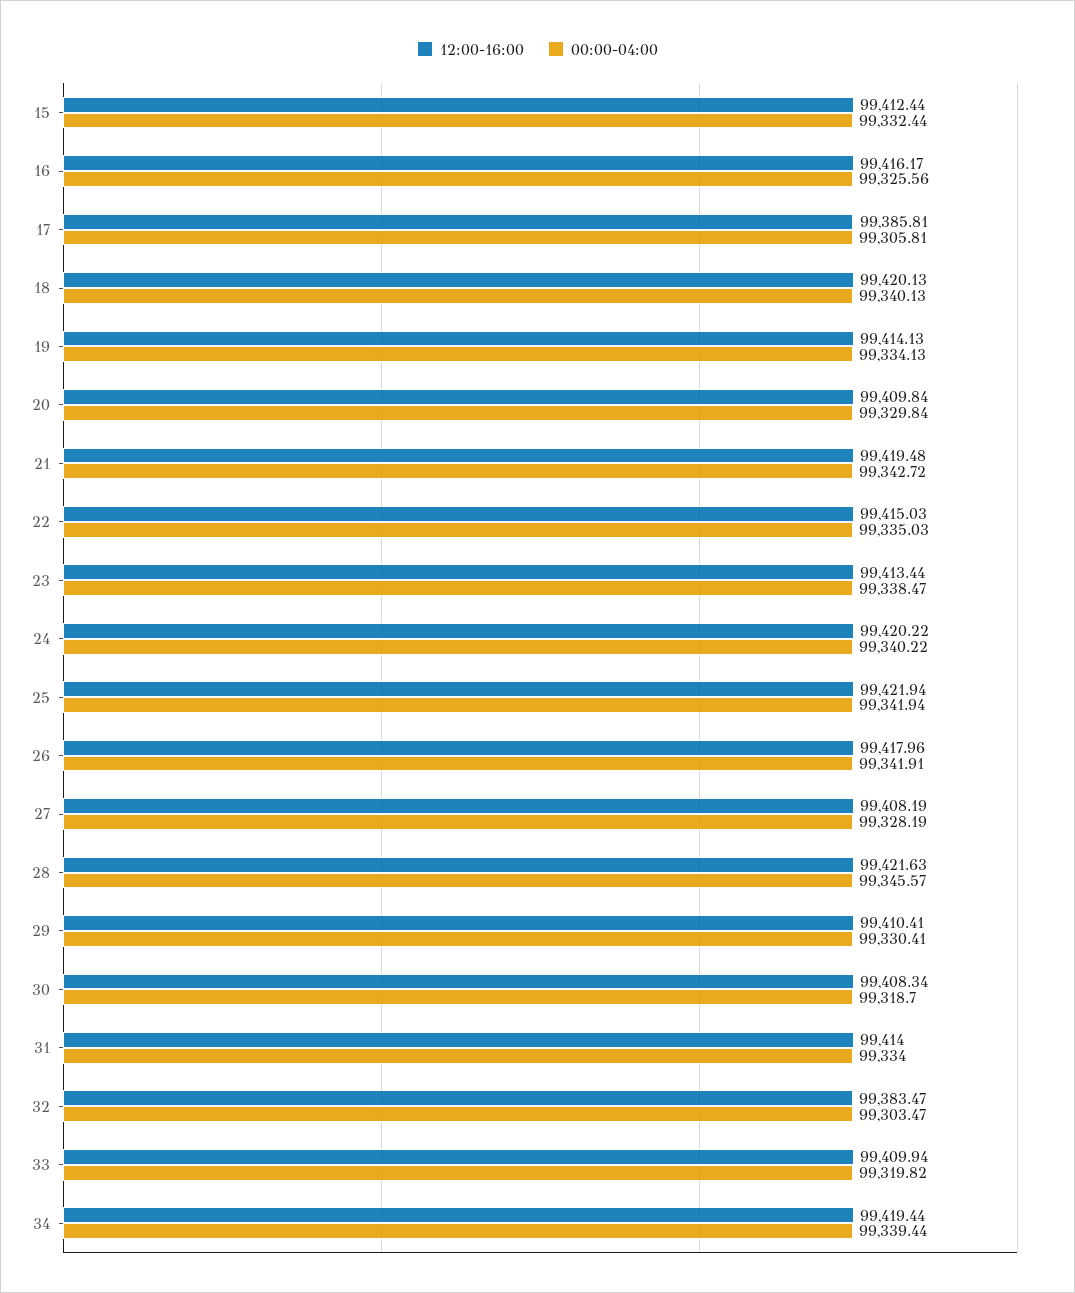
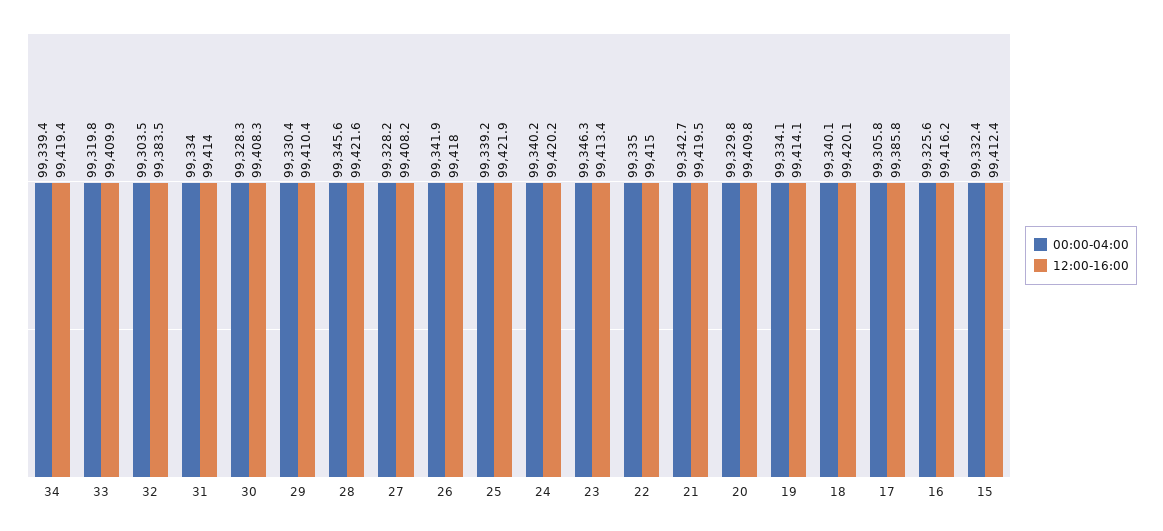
00:00-04:00, 23: 99338.47 -> 99346.3
00:00-04:00, 25: 99341.94 -> 99339.2
00:00-04:00, 30: 99318.7 -> 99328.3

